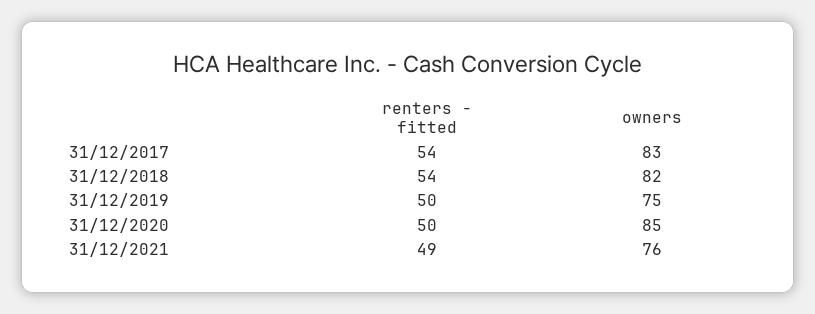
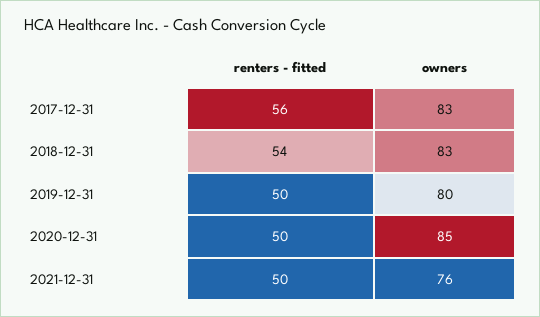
renters - fitted, 31/12/2017: 54 -> 56
owners, 31/12/2018: 82 -> 83
owners, 31/12/2019: 75 -> 80
renters - fitted, 31/12/2021: 49 -> 50

